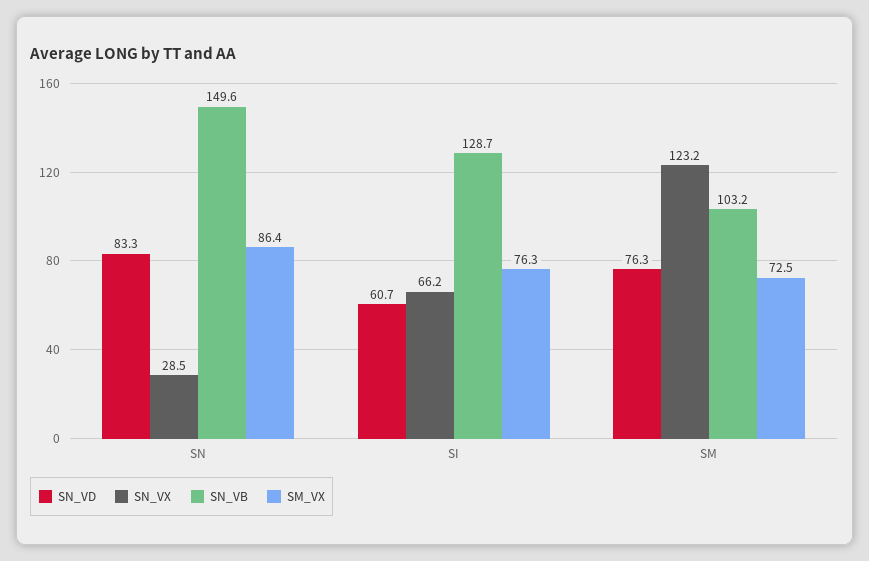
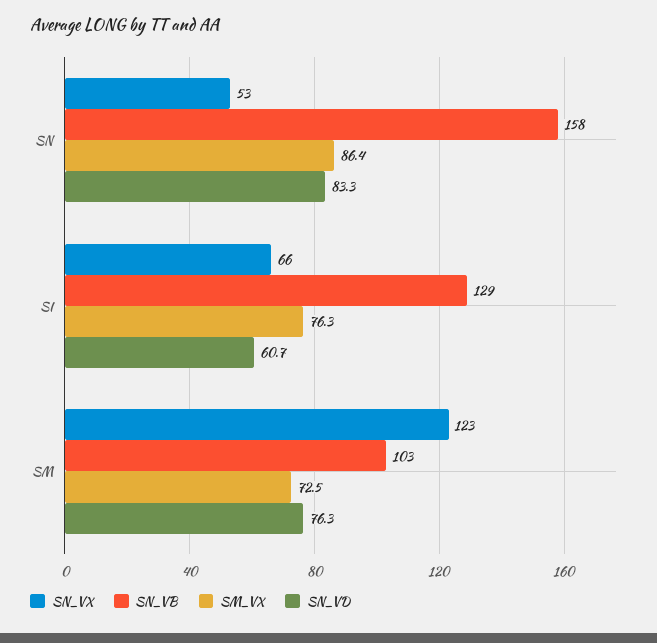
SN_VX, SN: 28.5 -> 53
SN_VB, SN: 149.6 -> 158

